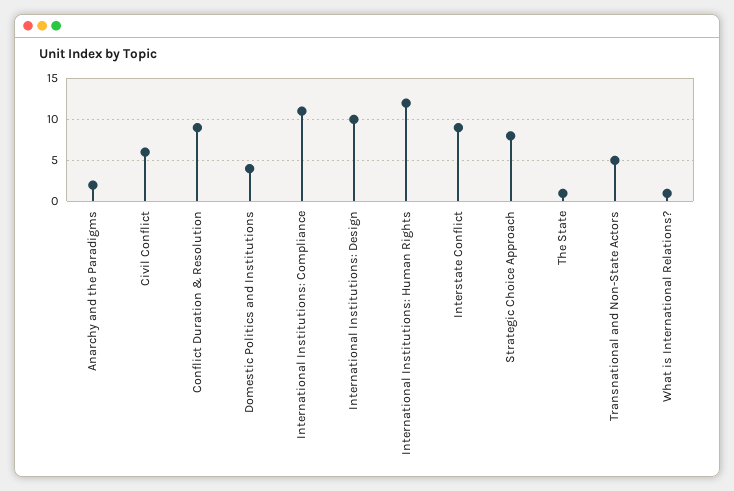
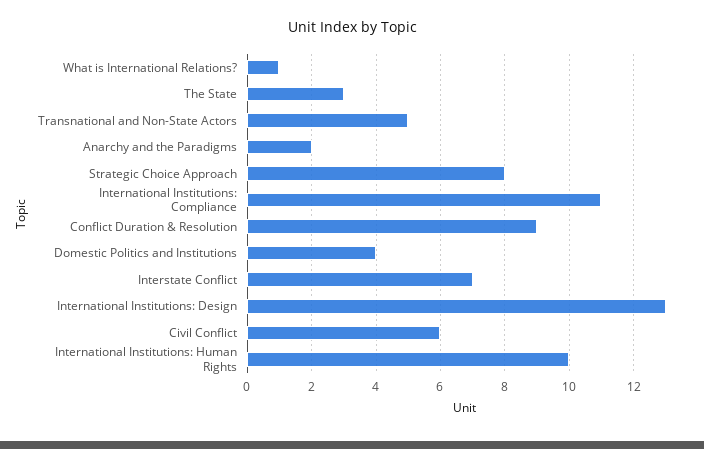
International Institutions: Design: 10 -> 13
International Institutions: Human Rights: 12 -> 10
Interstate Conflict: 9 -> 7
The State: 1 -> 3

